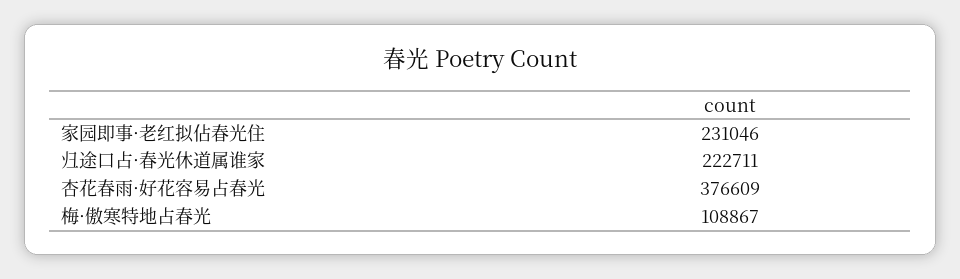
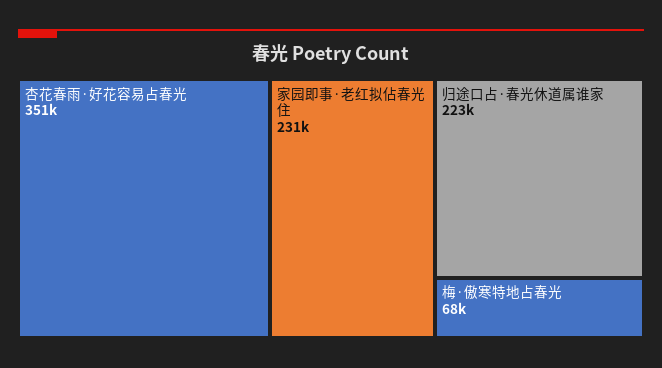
杏花春雨·好花容易占春光: 376609 -> 351000
梅·傲寒特地占春光: 108867 -> 68000

